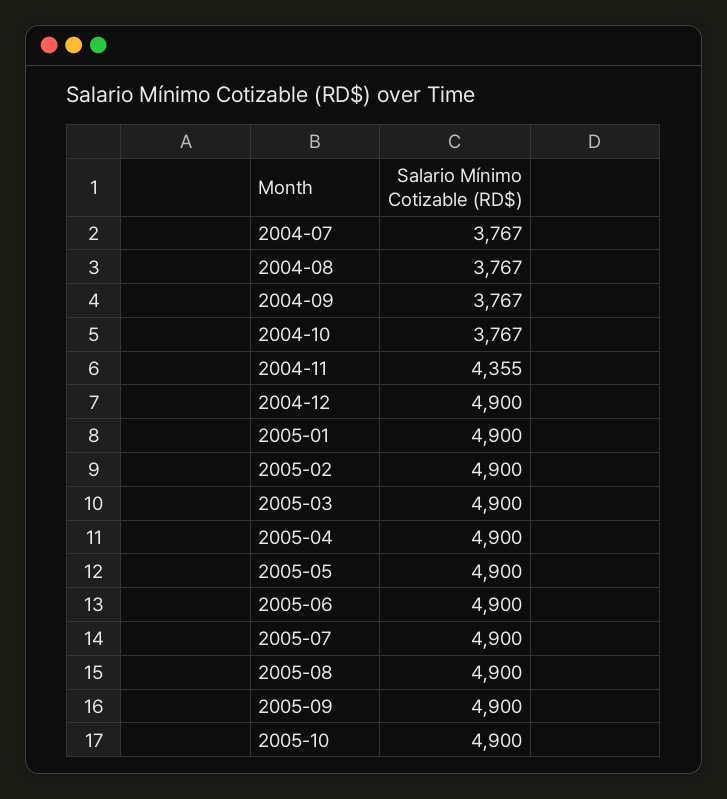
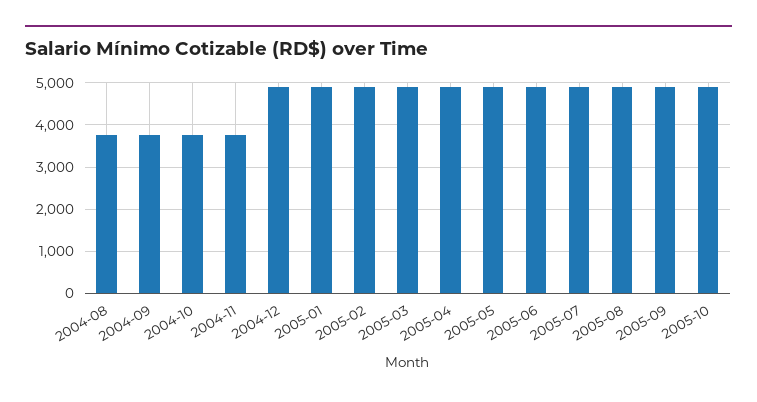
2004-07: 3767 -> none
2004-11: 4355 -> 3800

